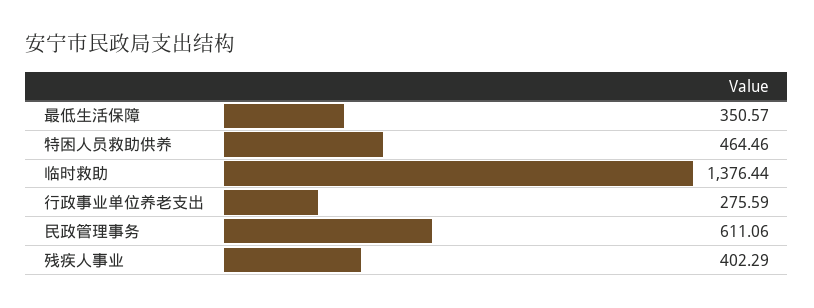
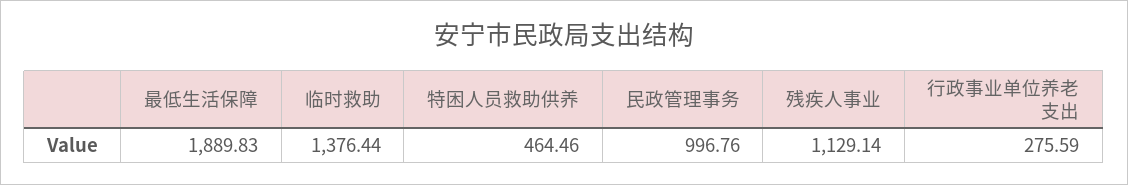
最低生活保障: 350.57 -> 1889.83
民政管理事务: 611.06 -> 996.76
残疾人事业: 402.29 -> 1129.14

